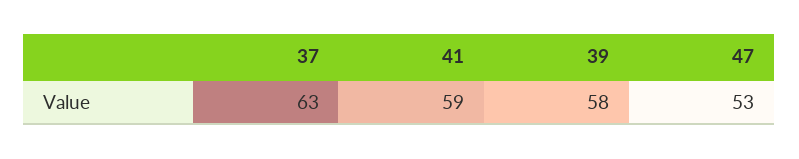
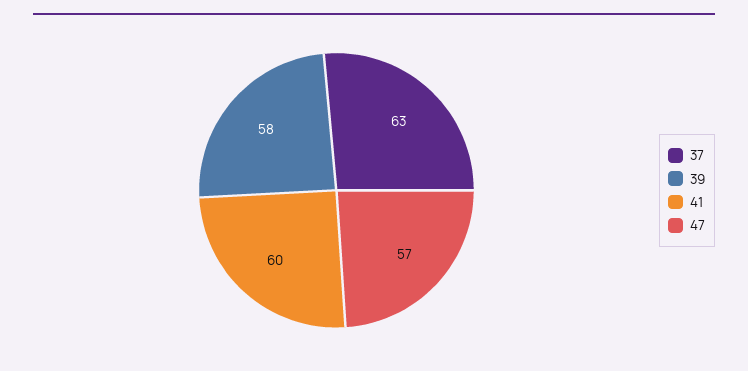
41: 59 -> 60
47: 53 -> 57

